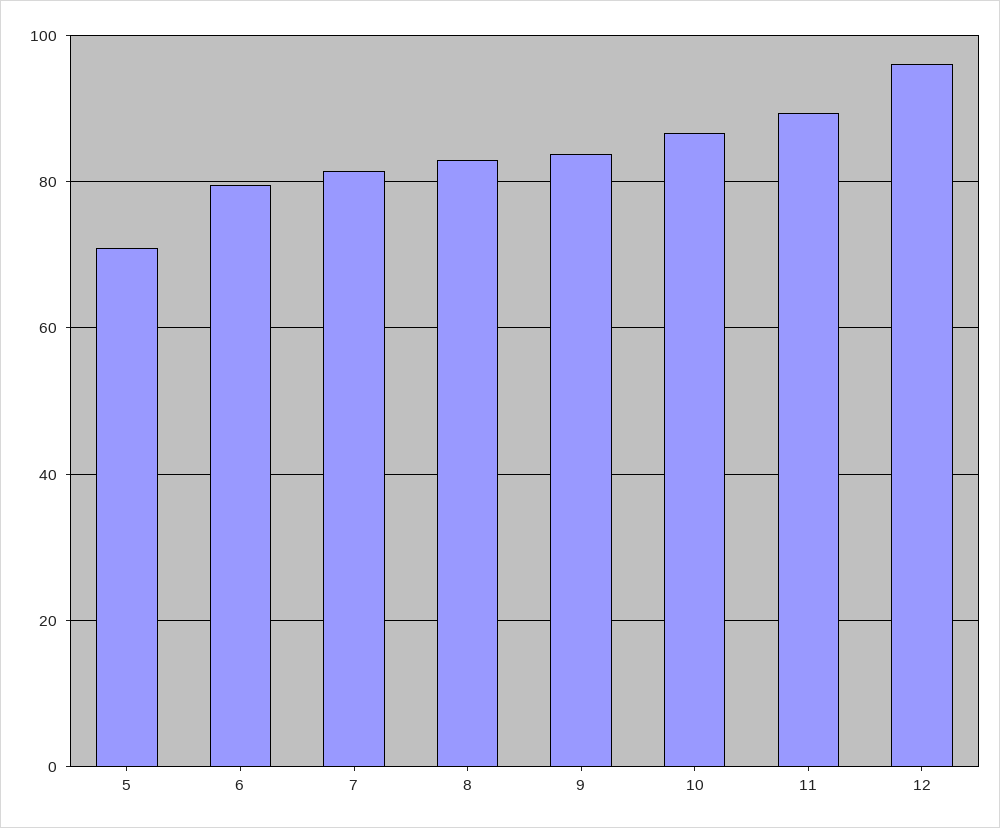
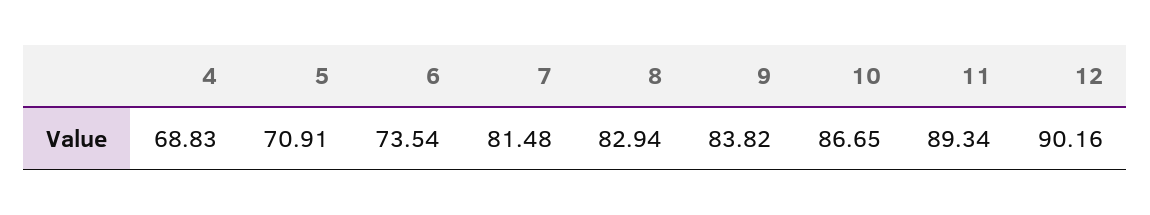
6: 80 -> 73.54
12: 96 -> 90.16
4: none -> 68.83

